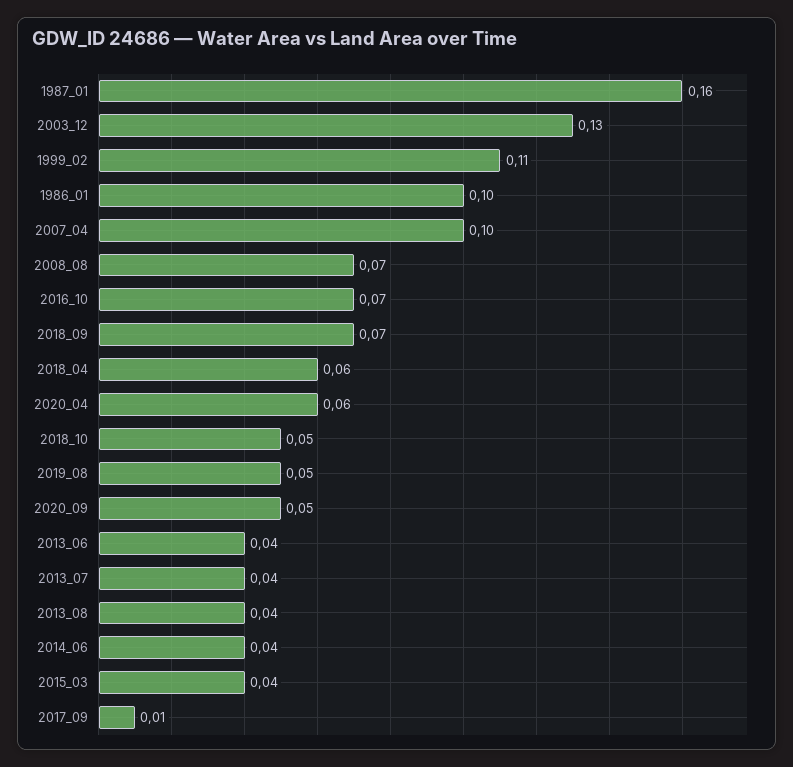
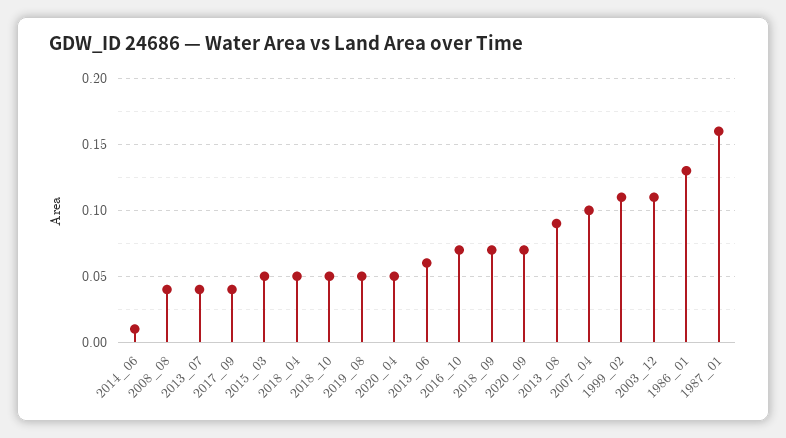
2003_12: 0.13 -> 0.11
1986_01: 0.1 -> 0.13
2008_08: 0.07 -> 0.04
2018_04: 0.06 -> 0.05
2020_04: 0.06 -> 0.05
2020_09: 0.05 -> 0.07
2013_06: 0.04 -> 0.06
2013_08: 0.04 -> 0.09
2014_06: 0.04 -> 0.01
2015_03: 0.04 -> 0.05
2017_09: 0.01 -> 0.04

